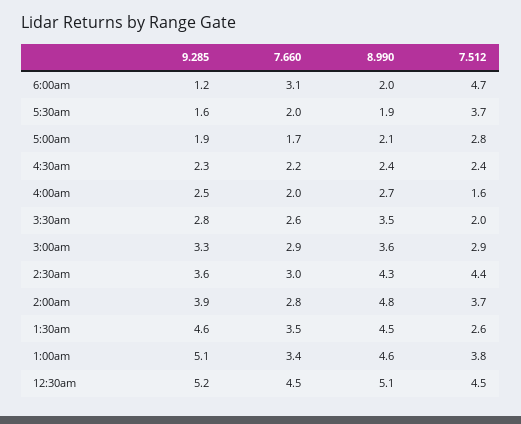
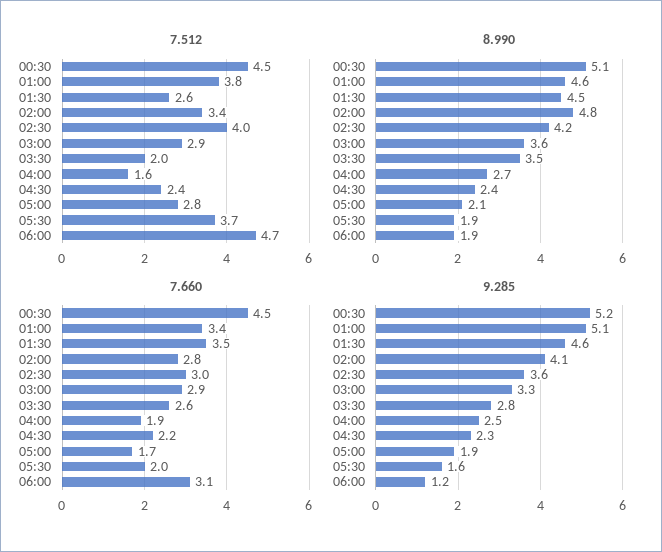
8.990, 6:00am: 2 -> 1.9
7.660, 4:00am: 2 -> 1.9
8.990, 2:30am: 4.3 -> 4.2
7.512, 2:30am: 4.4 -> 4
9.285, 2:00am: 3.9 -> 4.1
7.512, 2:00am: 3.7 -> 3.4

